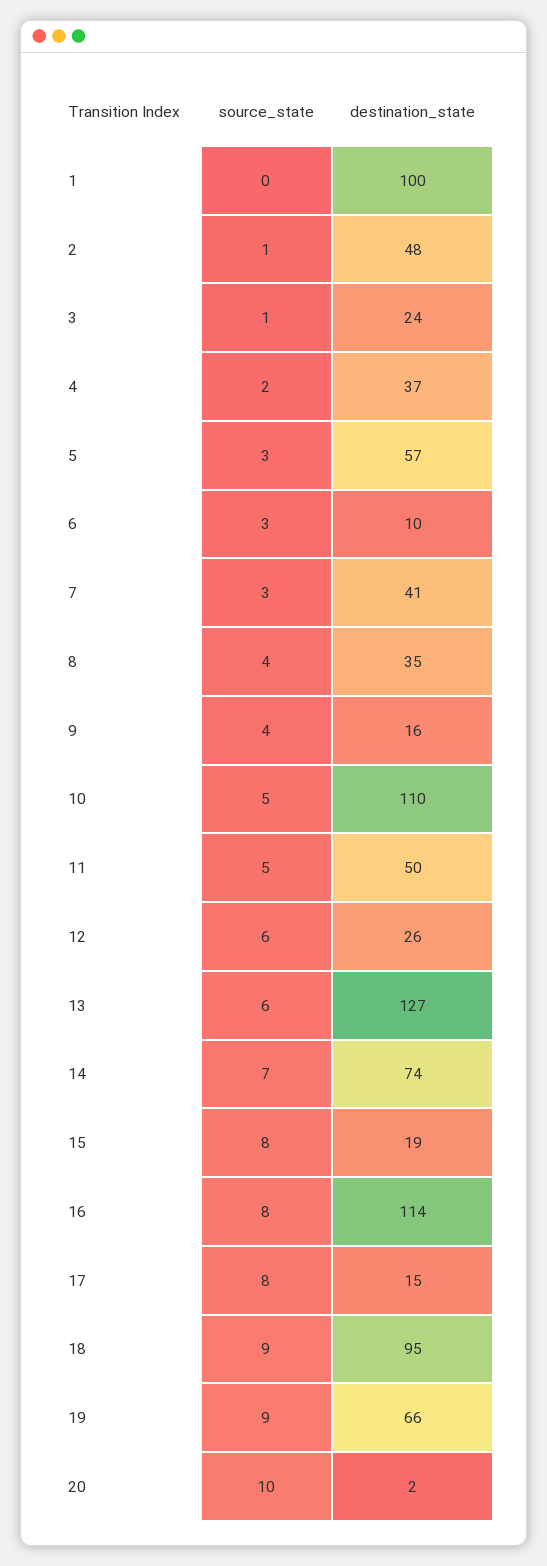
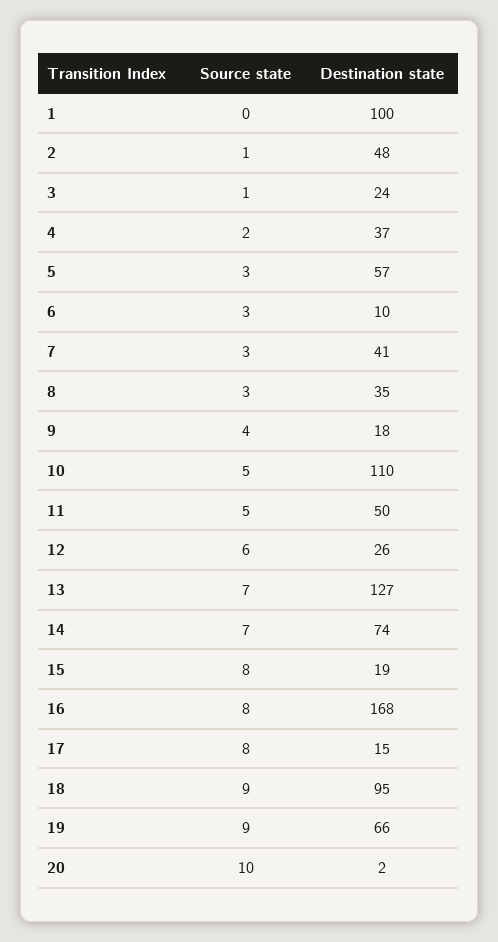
source_state, 8: 4 -> 3
destination_state, 9: 16 -> 18
source_state, 13: 6 -> 7
destination_state, 16: 114 -> 168

